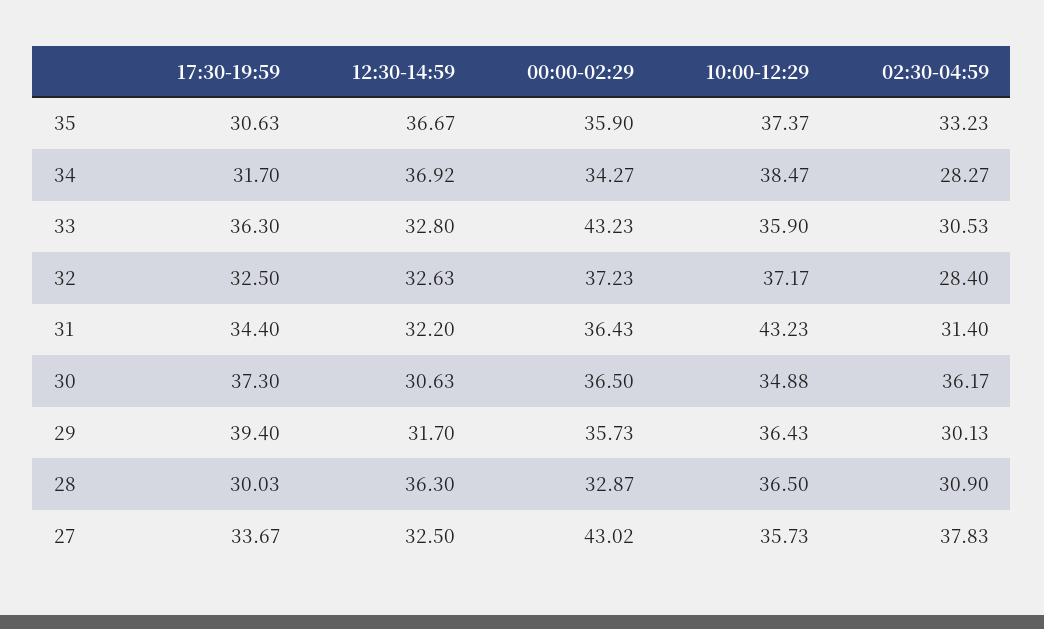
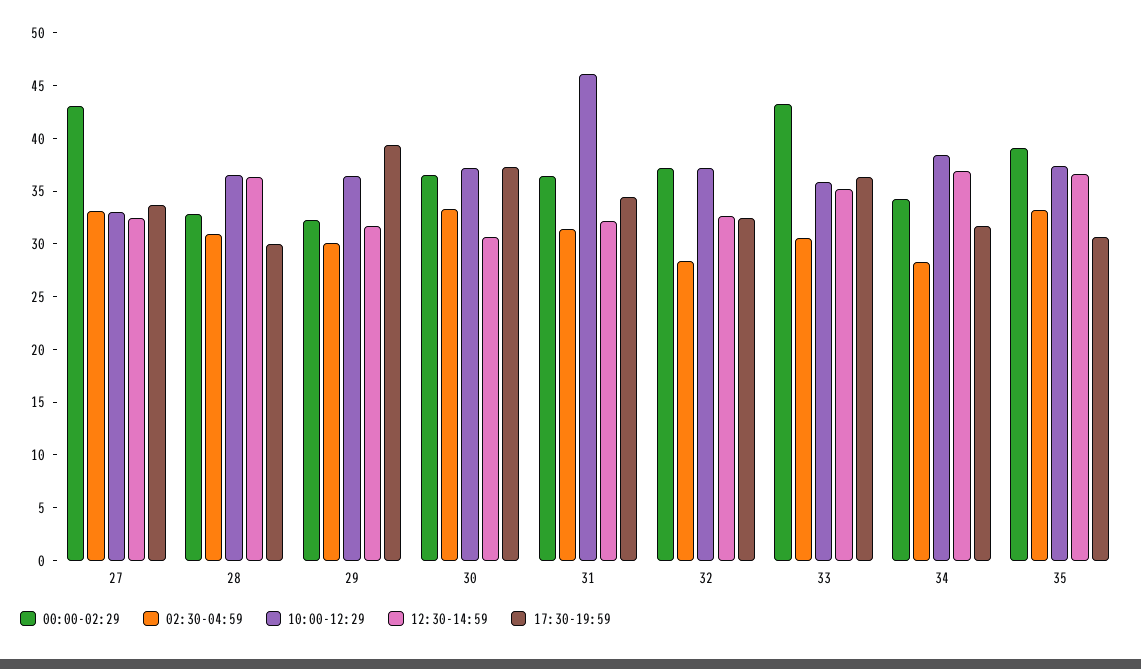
00:00-02:29, 35: 35.9 -> 39
12:30-14:59, 33: 32.8 -> 35
10:00-12:29, 31: 43.23 -> 46
10:00-12:29, 30: 34.88 -> 37
02:30-04:59, 30: 36.17 -> 33
00:00-02:29, 29: 35.73 -> 32
10:00-12:29, 27: 35.73 -> 33
02:30-04:59, 27: 37.83 -> 33

